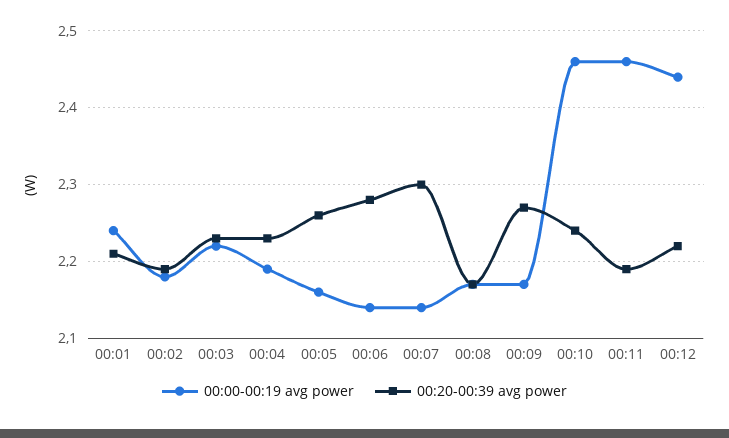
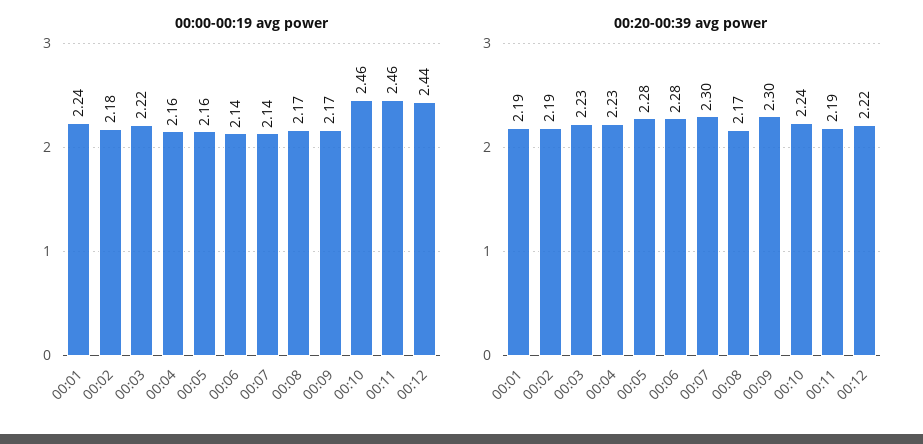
00:20-00:39 avg power, 00:01: 2.21 -> 2.19
00:00-00:19 avg power, 00:04: 2.19 -> 2.16
00:20-00:39 avg power, 00:05: 2.26 -> 2.28
00:20-00:39 avg power, 00:09: 2.27 -> 2.3

